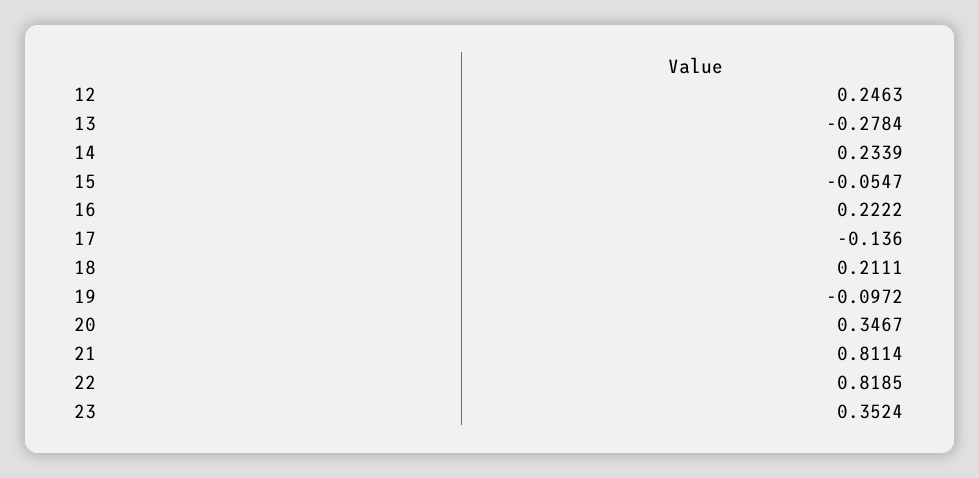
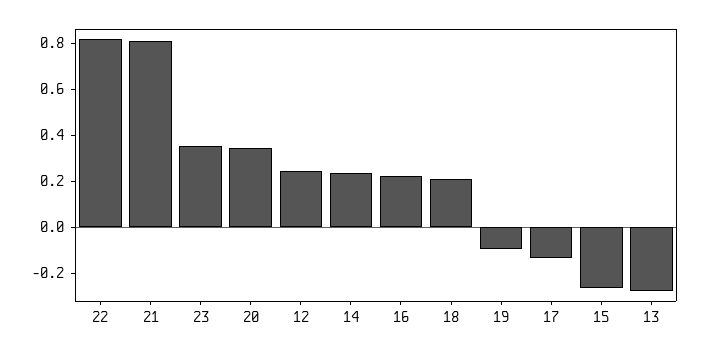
15: -0.0547 -> -0.25

